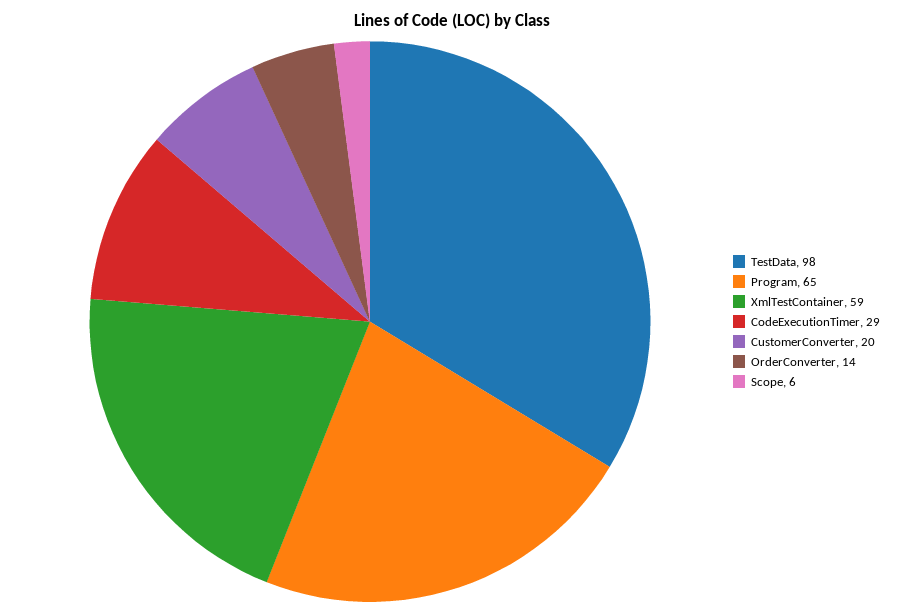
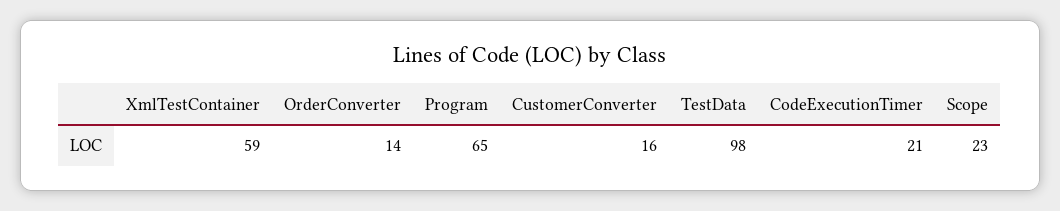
CodeExecutionTimer: 29 -> 21
CustomerConverter: 20 -> 16
Scope: 6 -> 23

